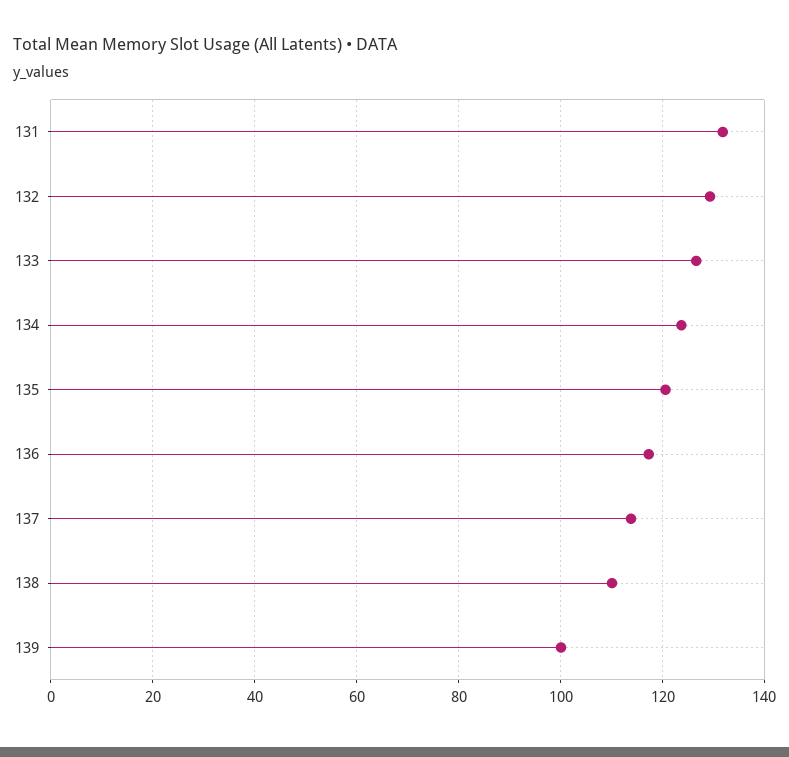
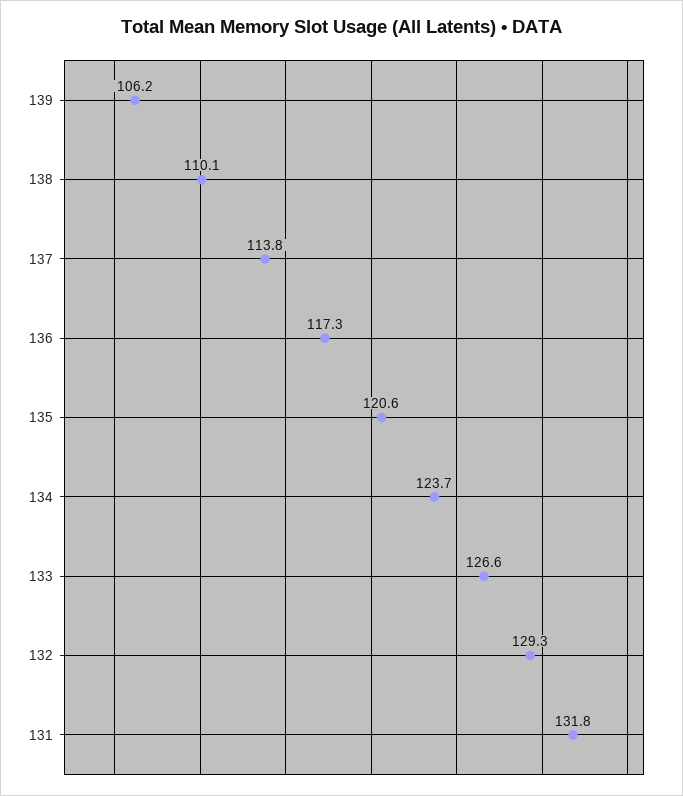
139: 100 -> 106.2

